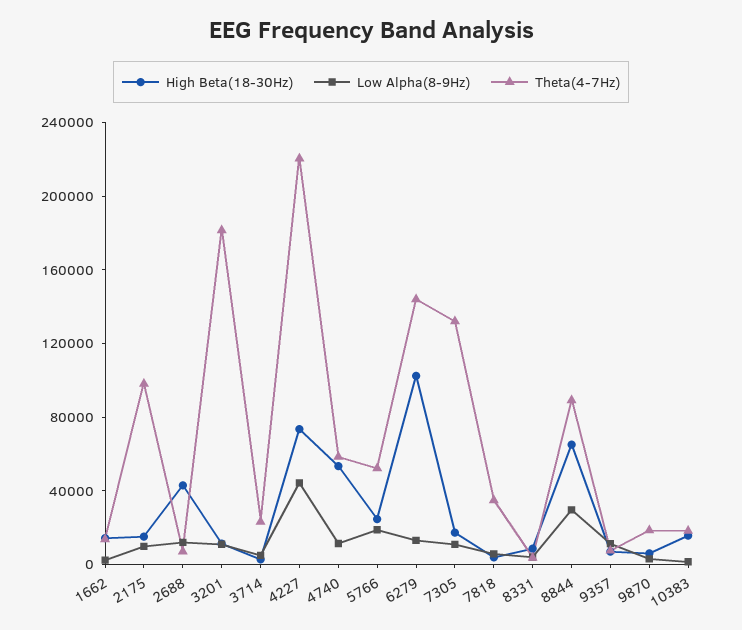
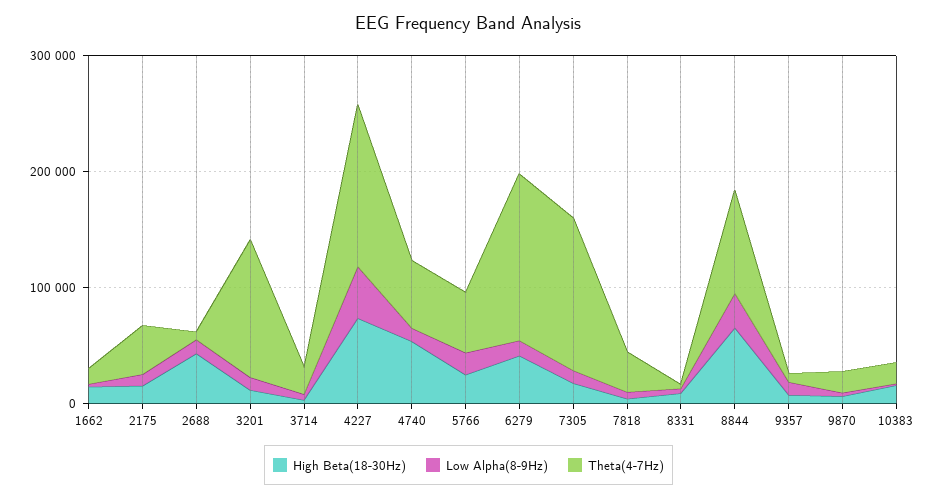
Theta(4-7Hz), 2175: 100000 -> 40000
Theta(4-7Hz), 3201: 180000 -> 120000
Theta(4-7Hz), 4227: 220000 -> 140000
High Beta(18-30Hz), 6279: 100000 -> 40000

